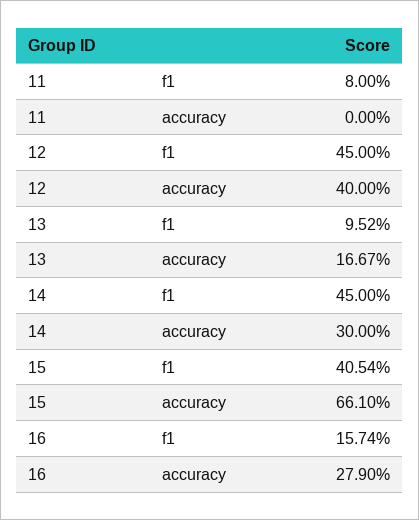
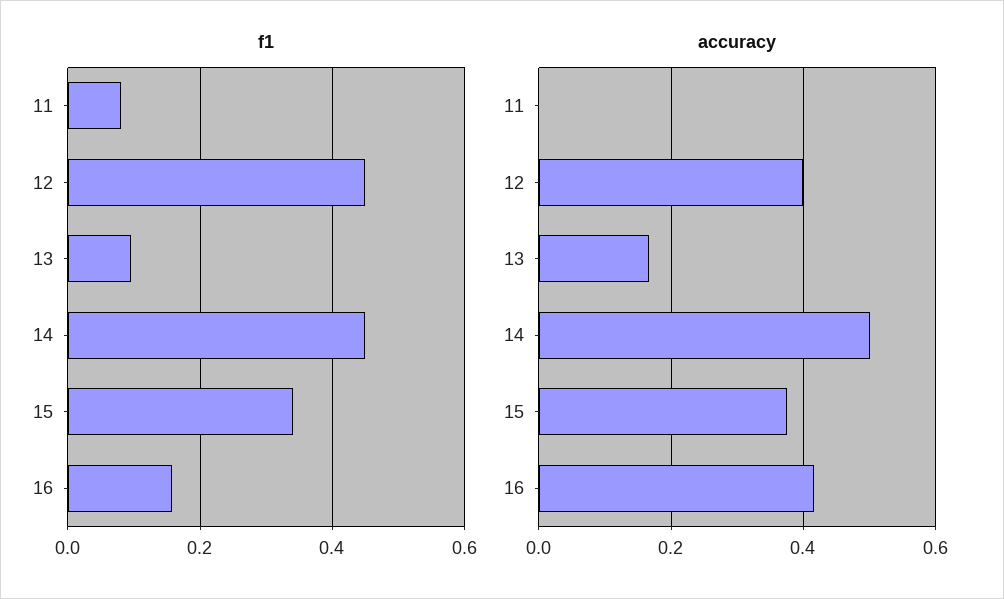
accuracy, 14: 0.3 -> 0.5
f1, 15: 0.4054 -> 0.34
accuracy, 15: 0.661 -> 0.38
accuracy, 16: 0.279 -> 0.42

